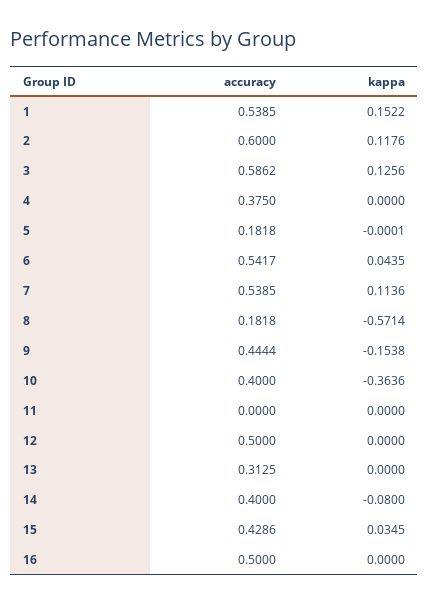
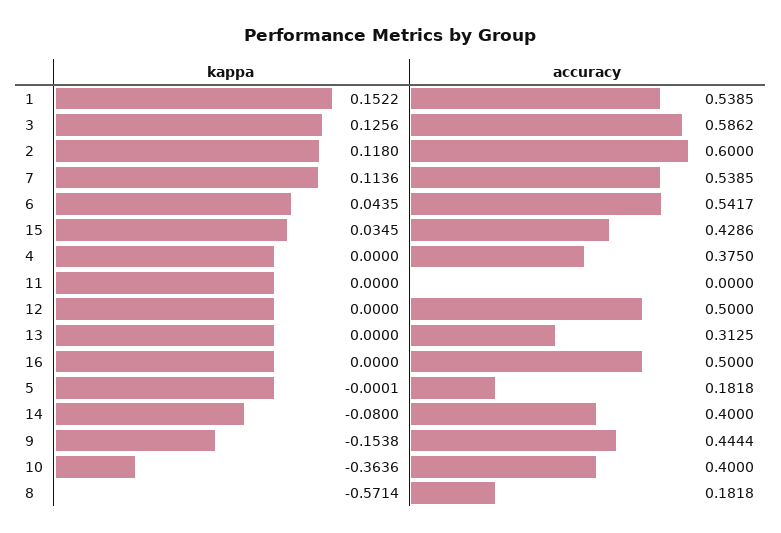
kappa, 2: 0.1176 -> 0.118

